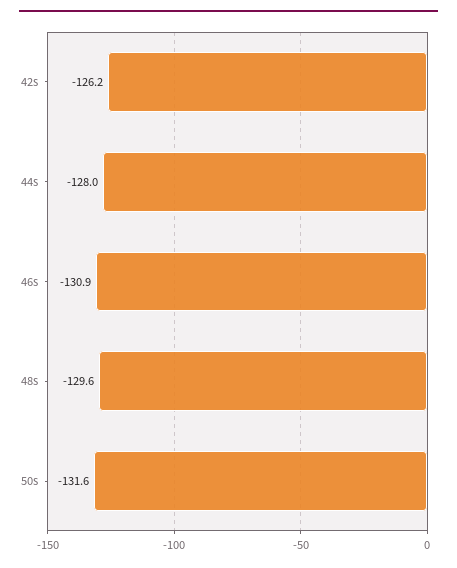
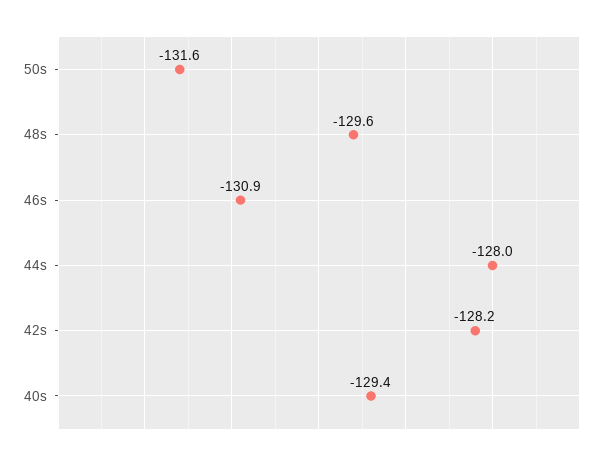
42s: -126.2 -> -128.2
40s: none -> -129.4

